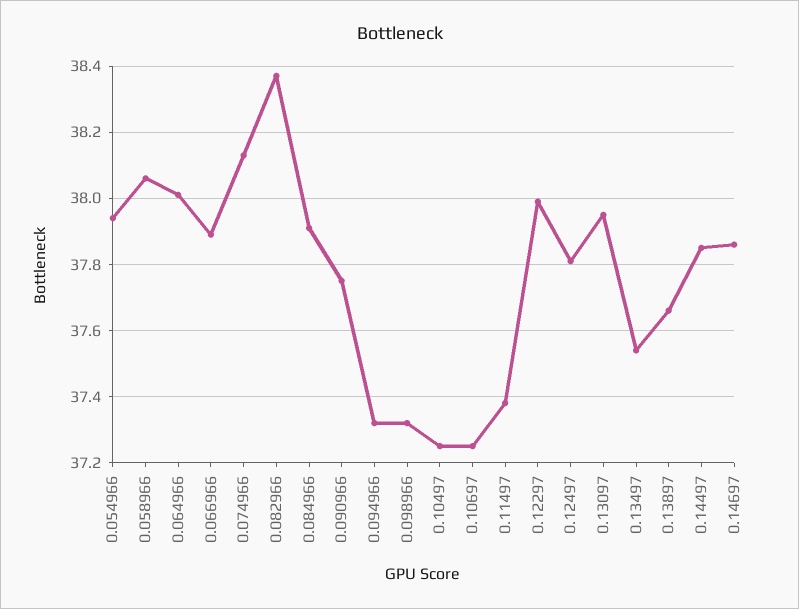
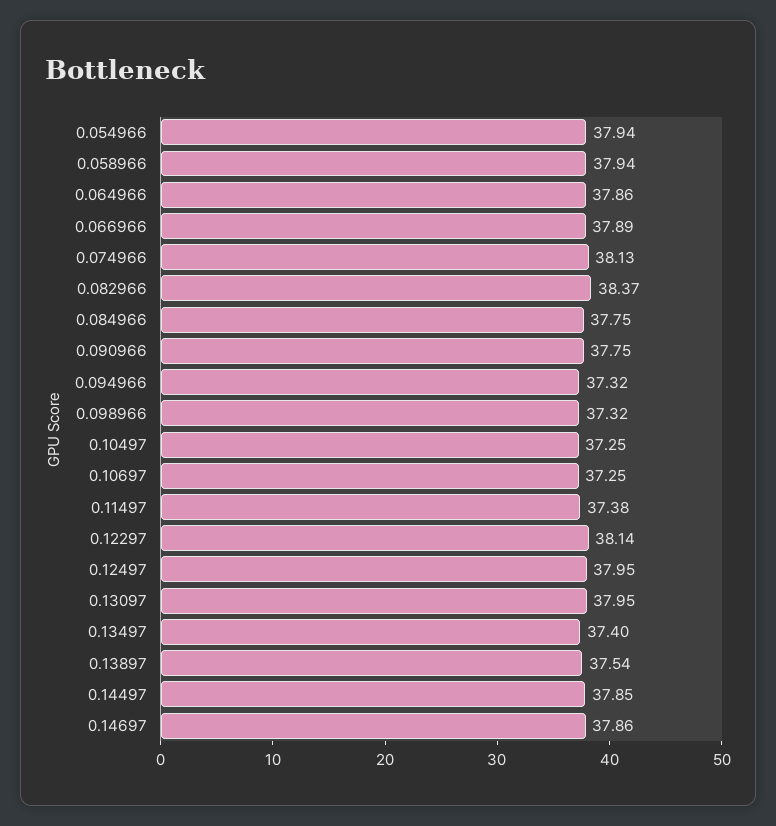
0.058966: 38.05 -> 37.94
0.064966: 38 -> 37.86
0.084966: 37.9 -> 37.75
0.12297: 38 -> 38.14
0.12497: 37.8 -> 37.95
0.13497: 37.55 -> 37.4
0.13897: 37.65 -> 37.54

